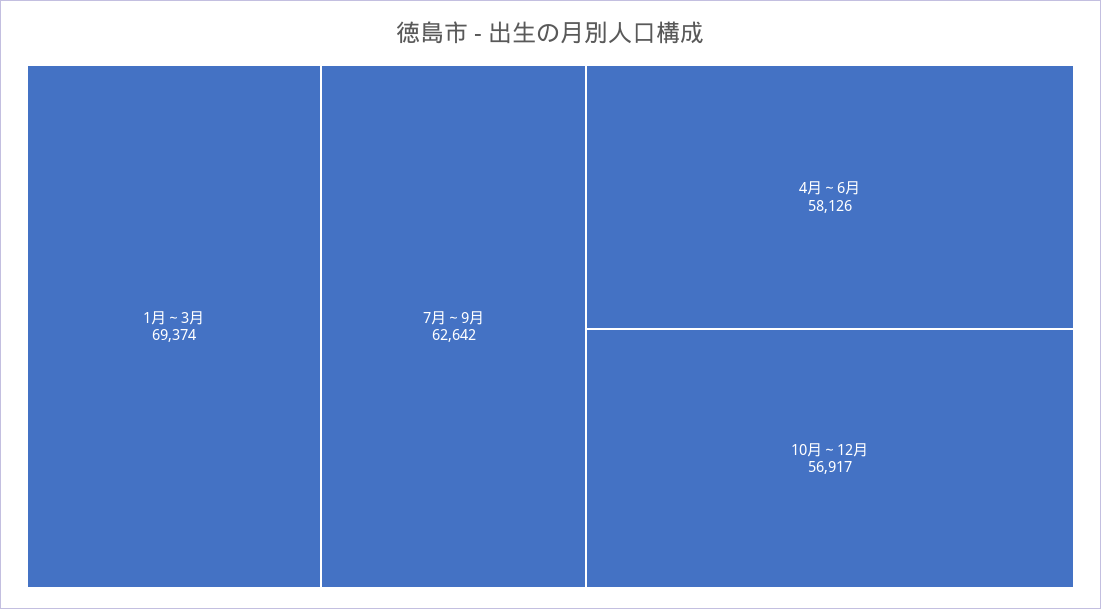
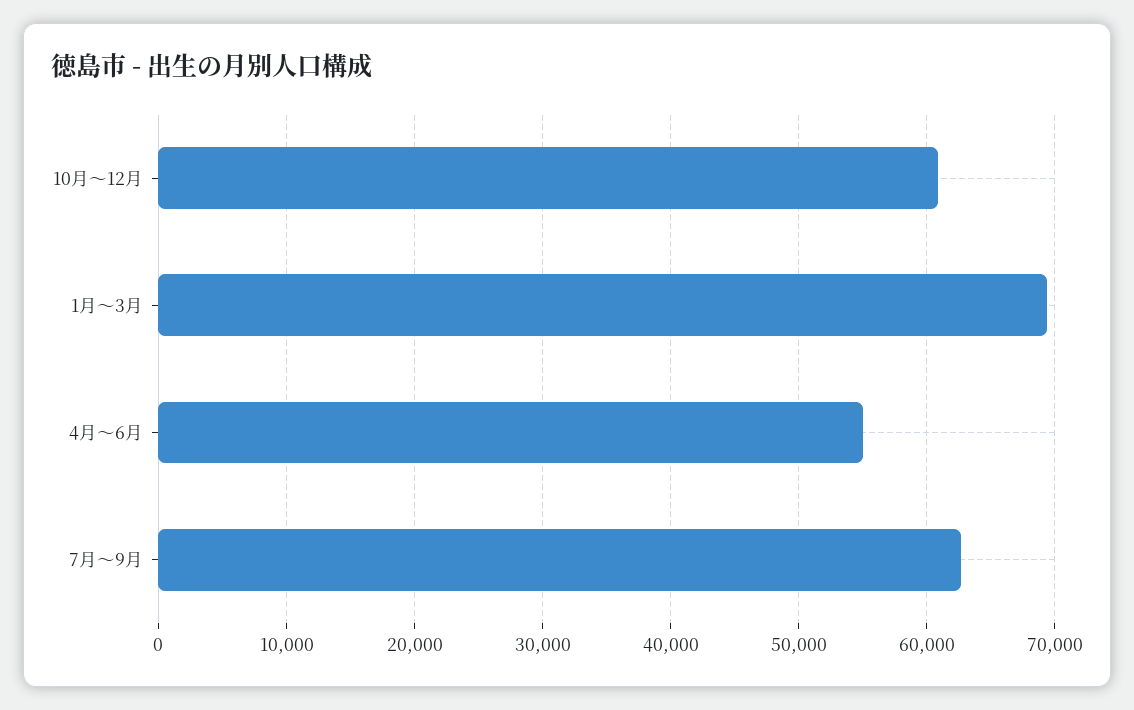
4月～6月: 58126 -> 55000
10月～12月: 56917 -> 61000

